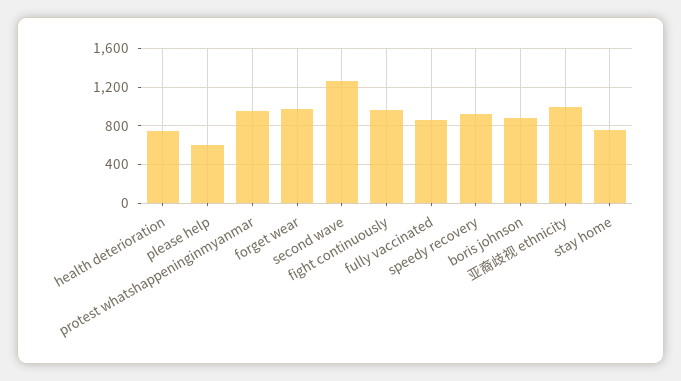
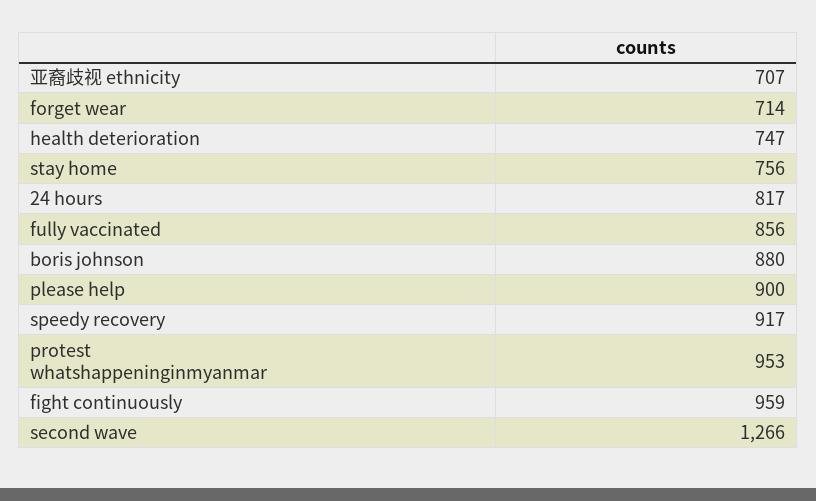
please help: 600 -> 900
forget wear: 1000 -> 714
亚裔歧视 ethnicity: 1000 -> 707
24 hours: none -> 817

